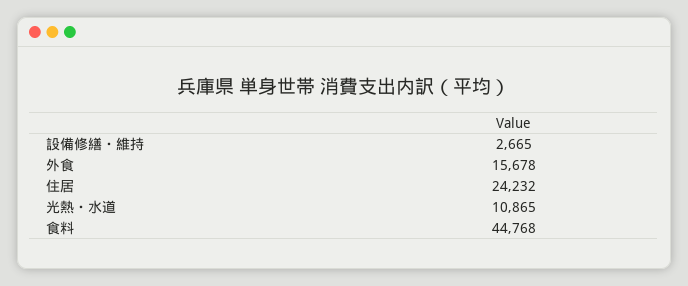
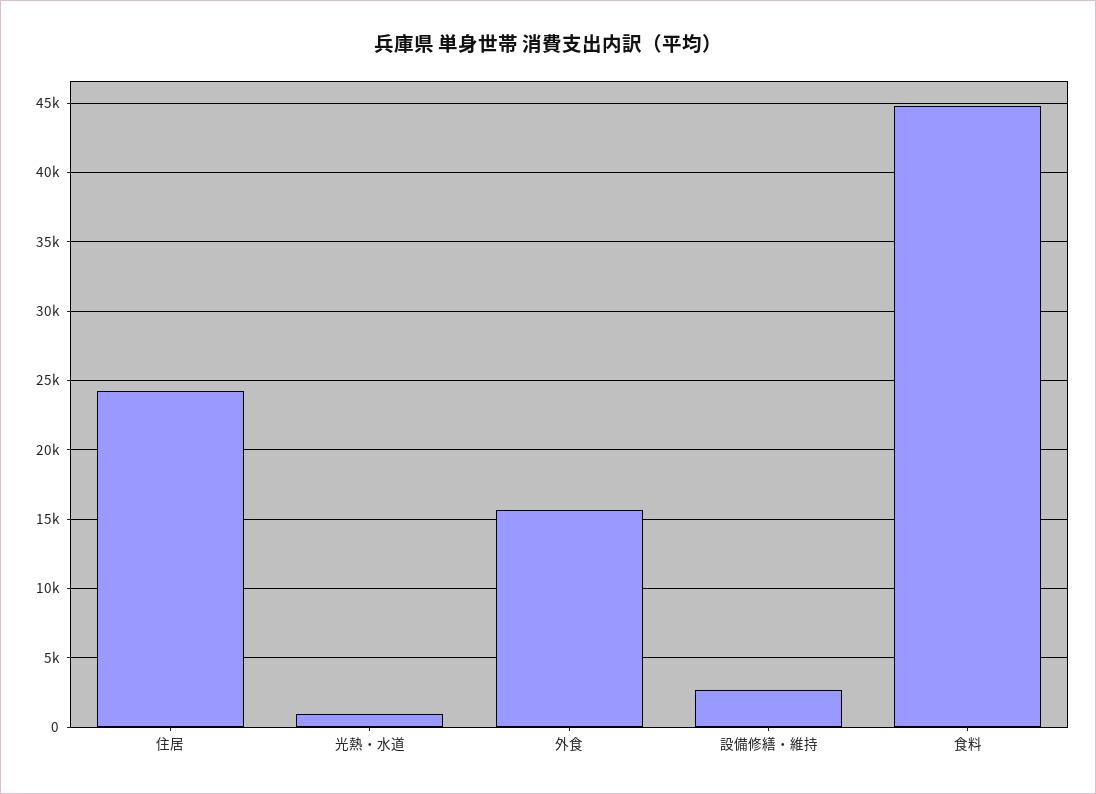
光熱・水道: 10865 -> 1000

